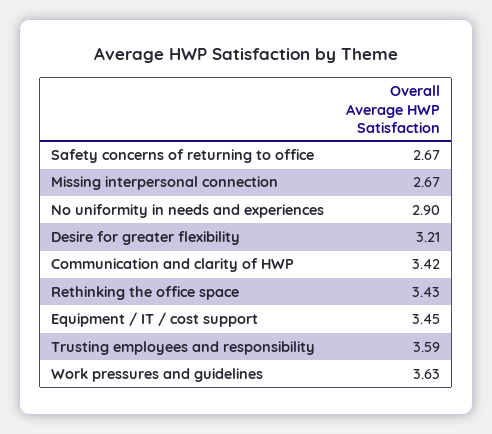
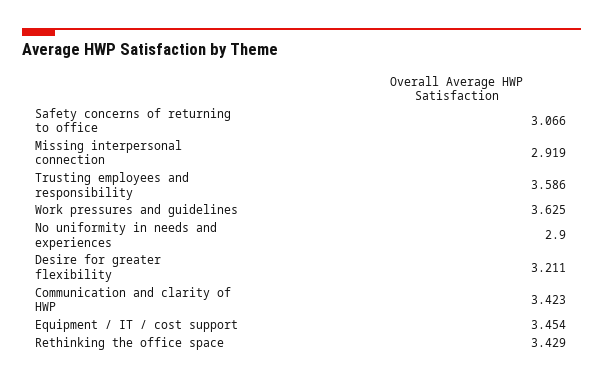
Safety concerns of returning to office: 2.67 -> 3.066
Missing interpersonal connection: 2.67 -> 2.919

